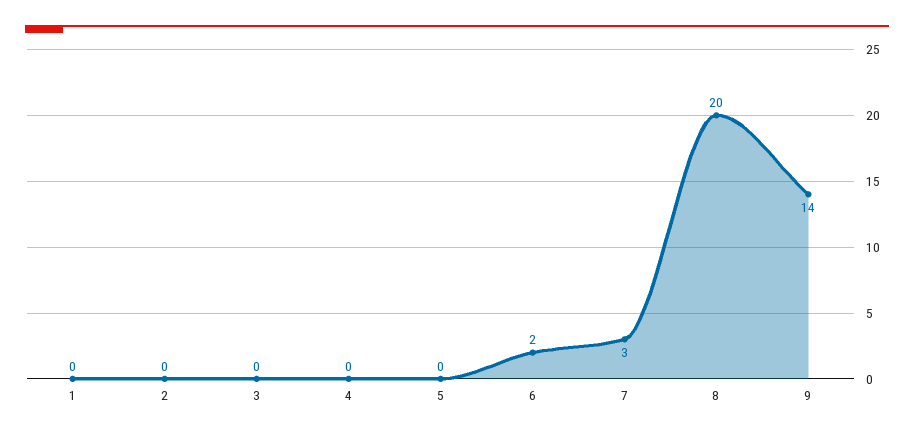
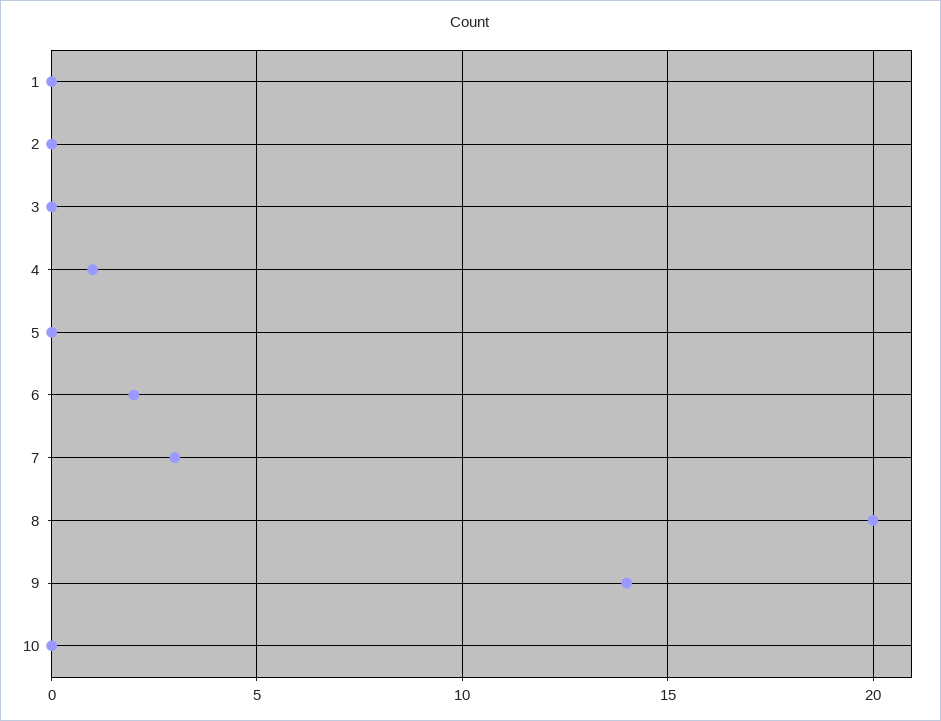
4: 0 -> 1
10: none -> 0

